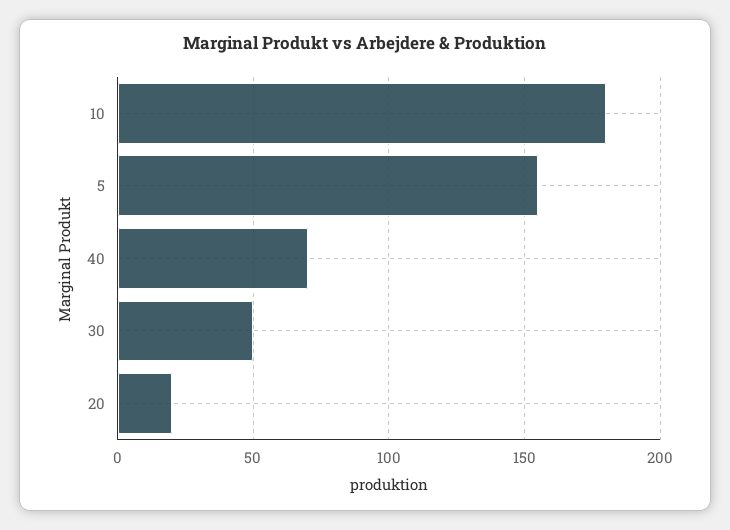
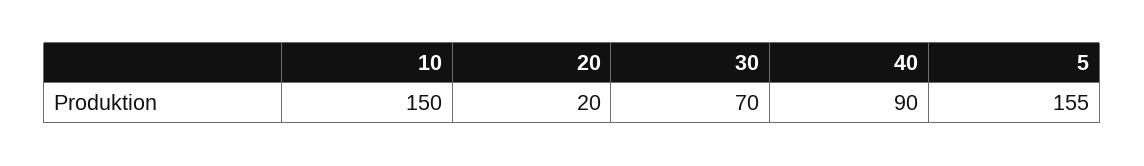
10: 180 -> 150
40: 70 -> 90
30: 50 -> 70

